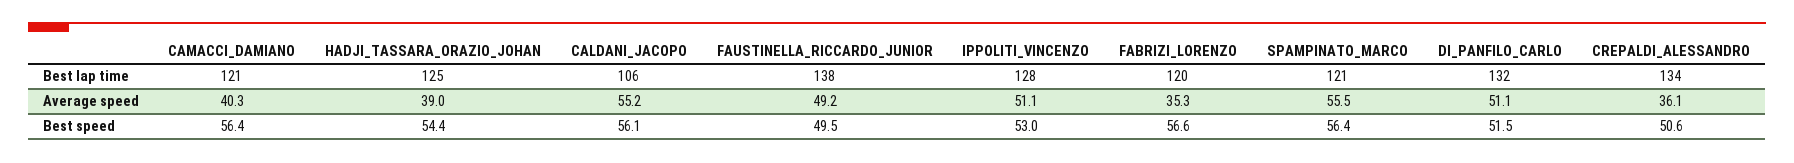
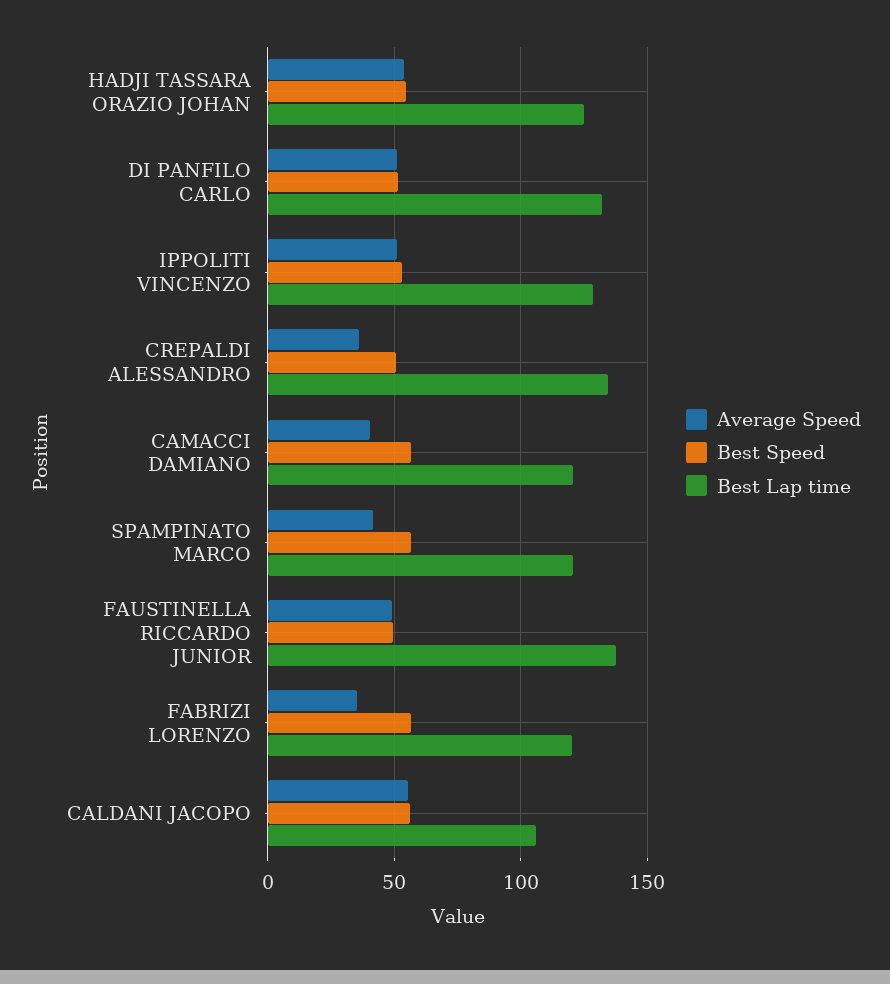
Average speed, HADJI_TASSARA_ORAZIO_JOHAN: 39 -> 55
Average speed, SPAMPINATO_MARCO: 55.5 -> 40

